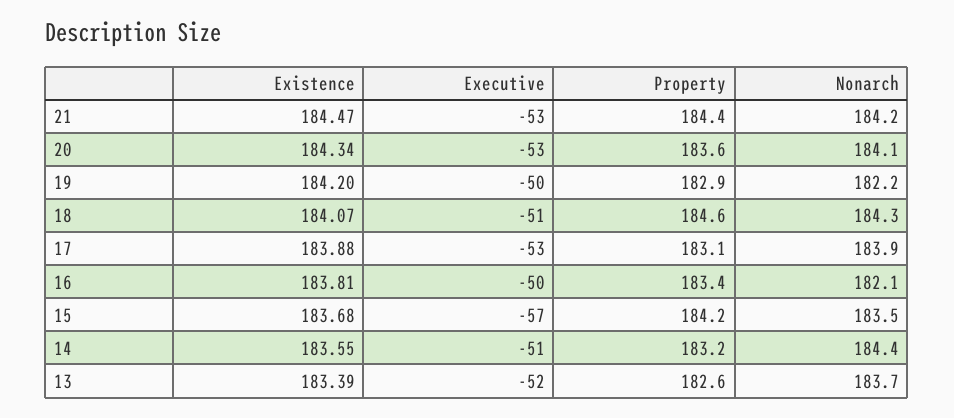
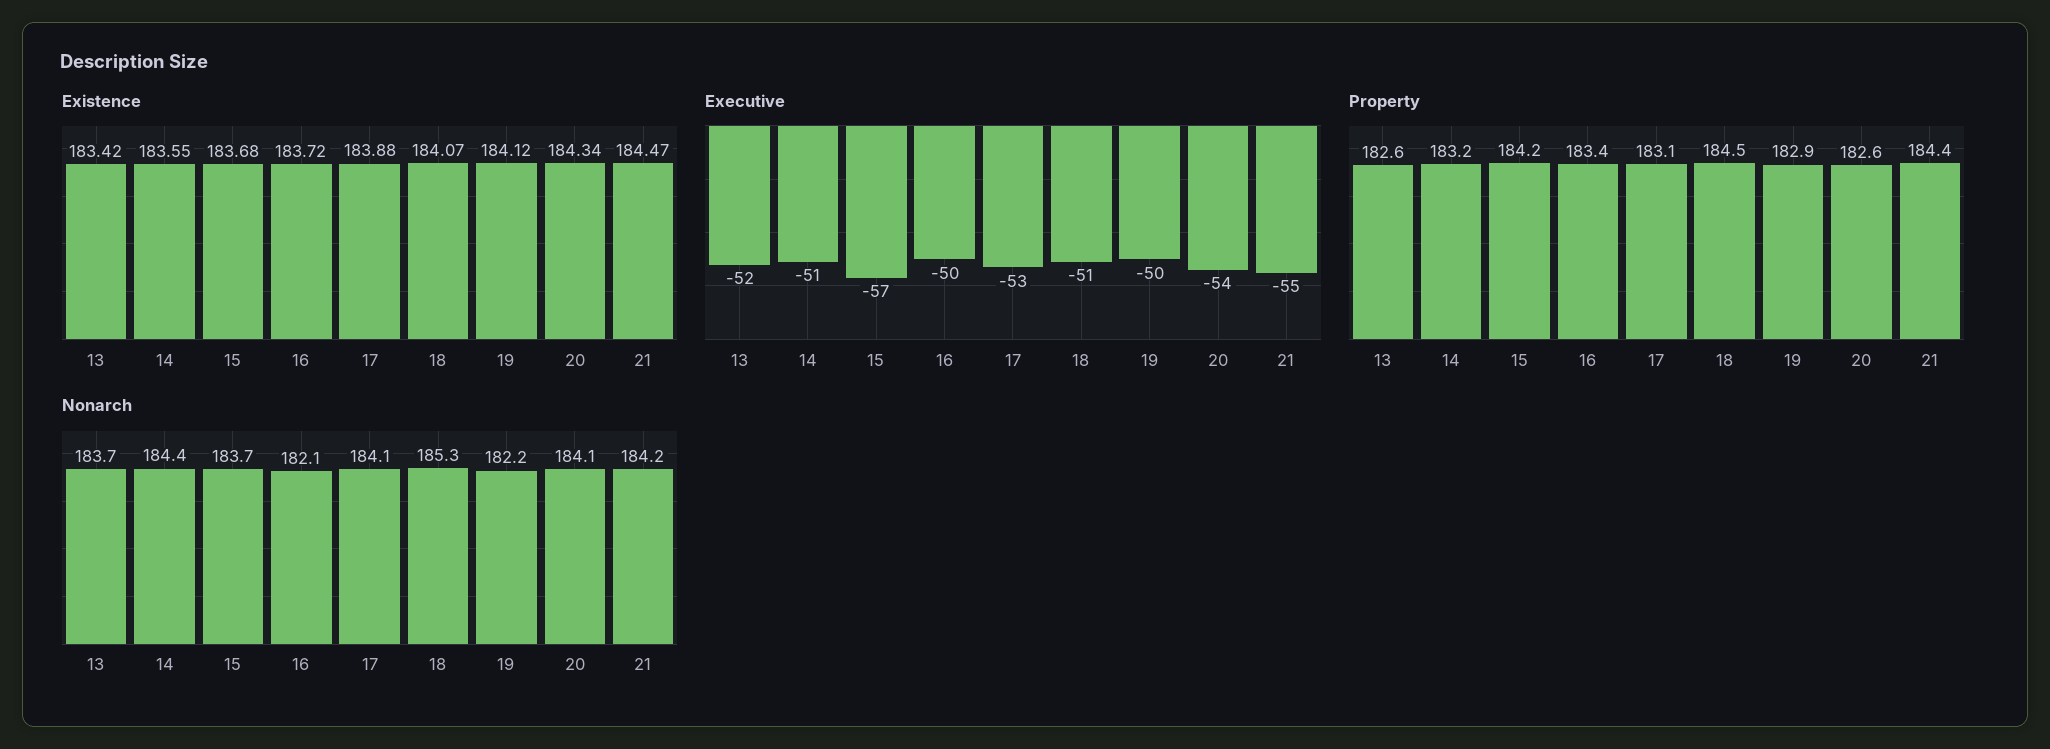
Executive, 21: -53 -> -55
Executive, 20: -53 -> -54
Property, 20: 183.6 -> 182.6
Existence, 19: 184.2 -> 184.12
Property, 18: 184.6 -> 184.5
Nonarch, 18: 184.3 -> 185.3
Nonarch, 17: 183.9 -> 184.1
Existence, 16: 183.81 -> 183.72
Nonarch, 15: 183.5 -> 183.7
Existence, 13: 183.39 -> 183.42

